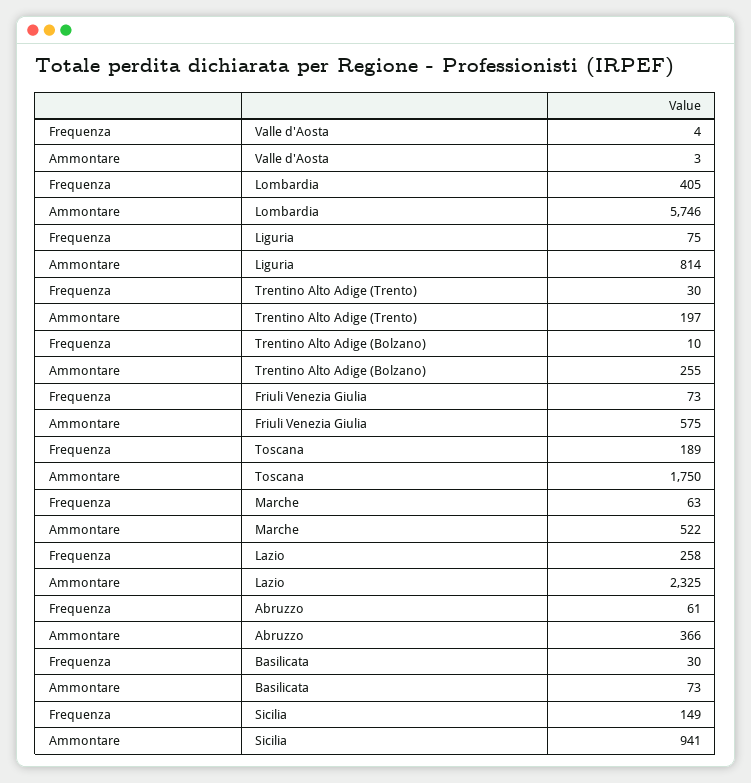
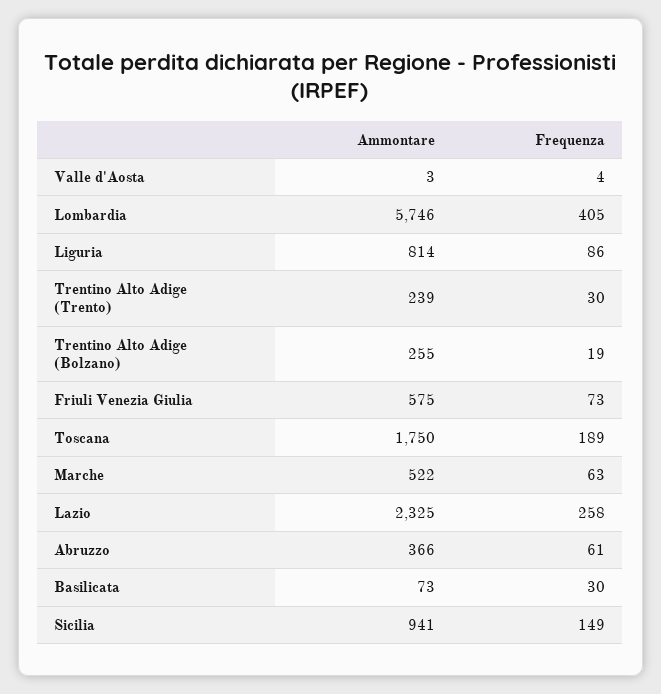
Frequenza, Liguria: 75 -> 86
Ammontare, Trentino Alto Adige (Trento): 197 -> 239
Frequenza, Trentino Alto Adige (Bolzano): 10 -> 19

